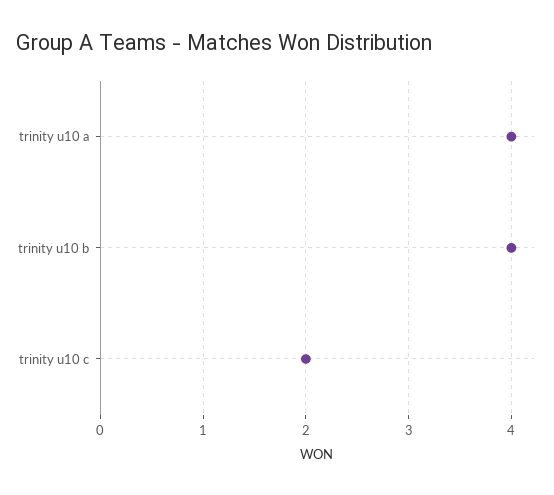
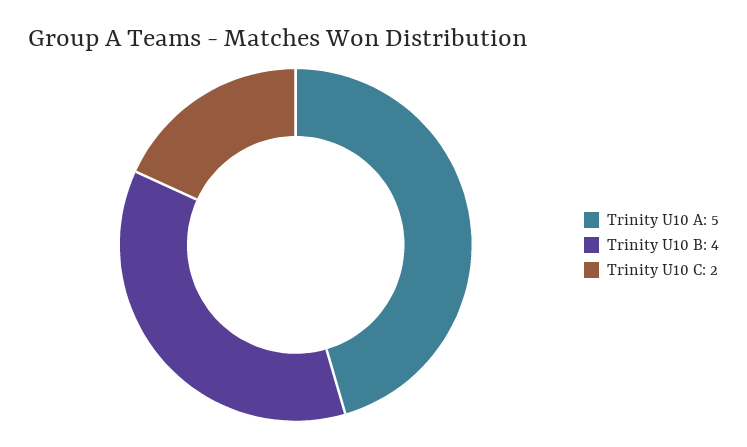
trinity u10 a: 4 -> 5

